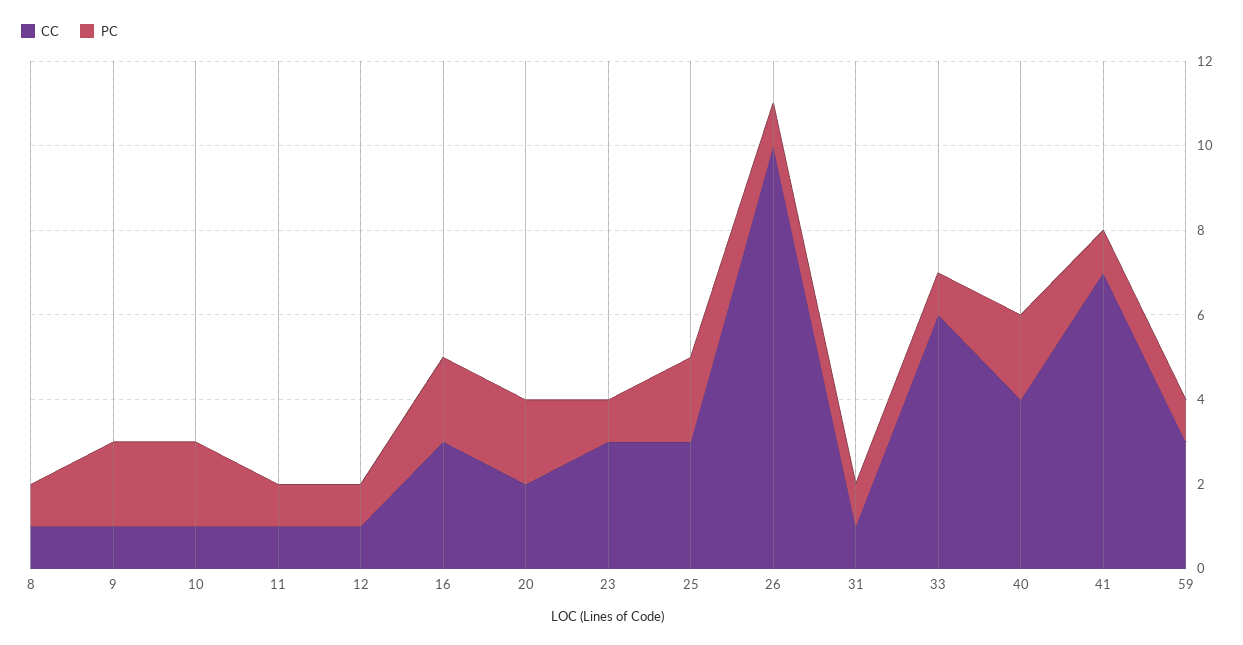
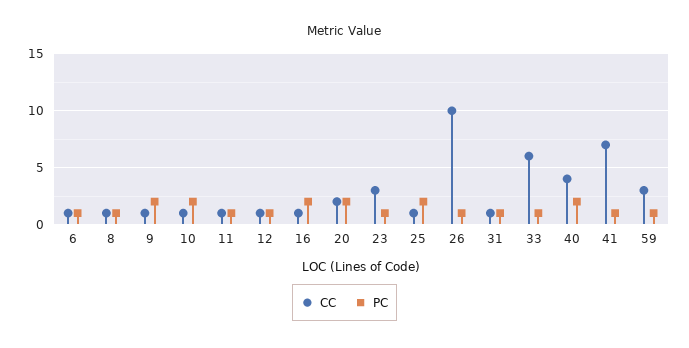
CC, 16: 3 -> 1
CC, 25: 3 -> 1
CC, 6: none -> 1
PC, 6: none -> 1

